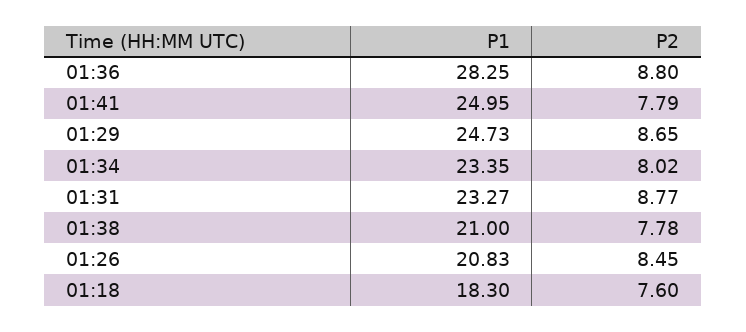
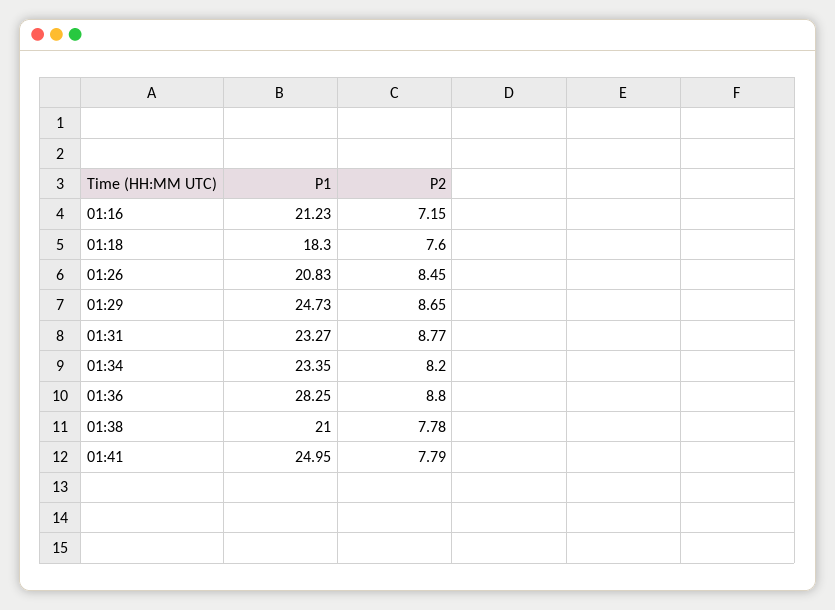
P2, 01:34: 8.02 -> 8.2
P1, 01:16: none -> 21.23
P2, 01:16: none -> 7.15

